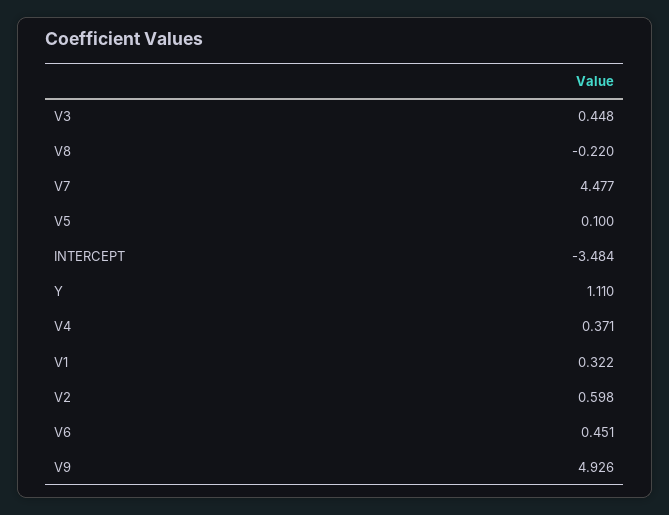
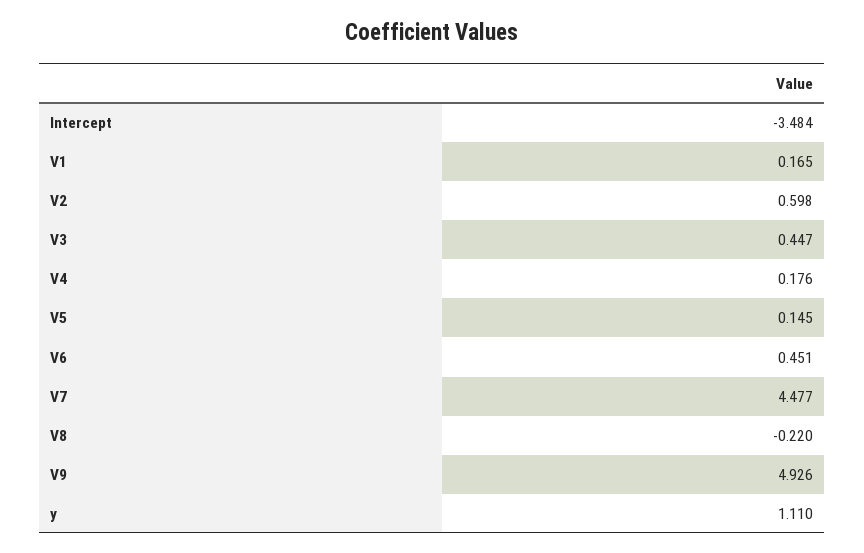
V3: 0.448 -> 0.447
V5: 0.1 -> 0.145
V4: 0.371 -> 0.176
V1: 0.322 -> 0.165

